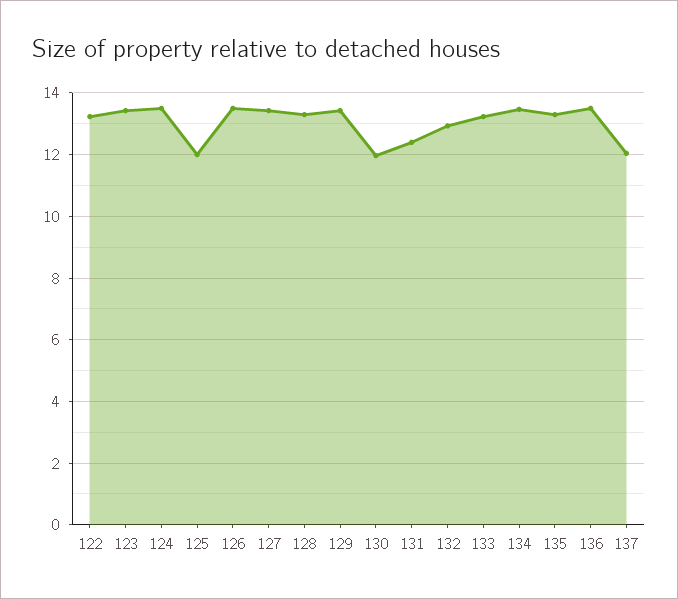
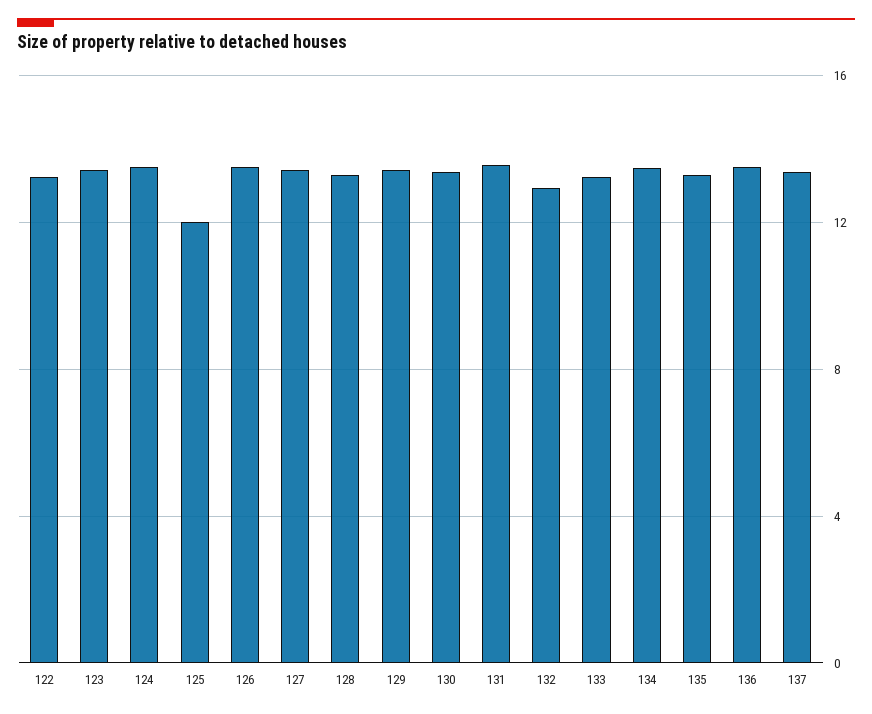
130: 12 -> 13.5
131: 12.4 -> 13.5
137: 12 -> 13.5

